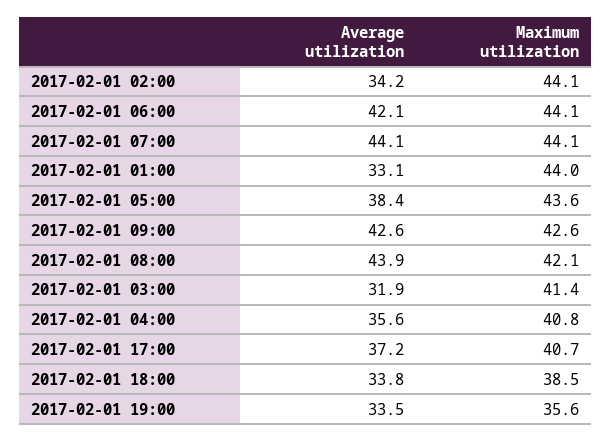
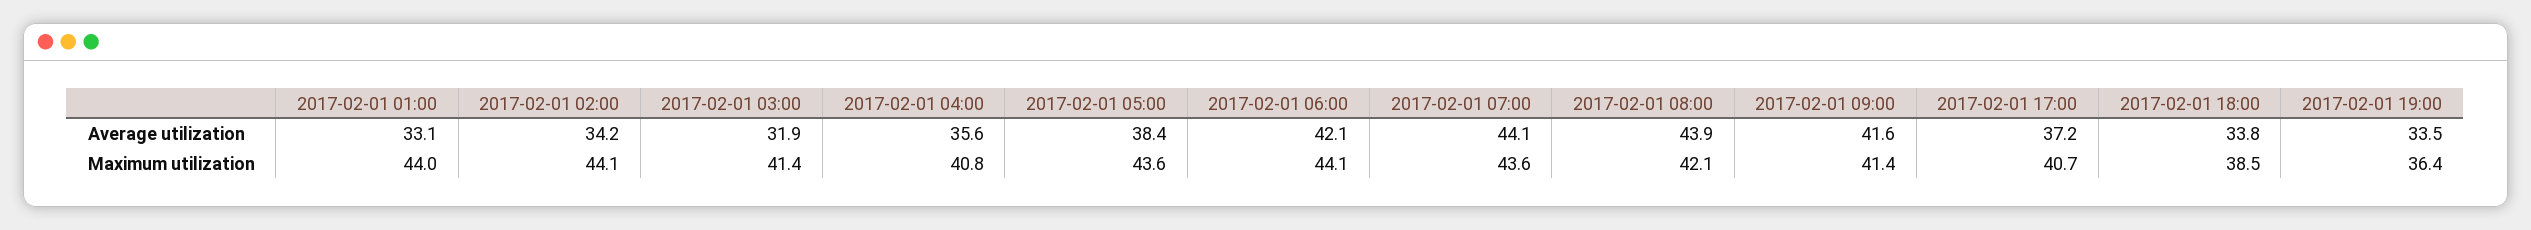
Maximum utilization, 2017-02-01 07:00: 44.1 -> 43.6
Average utilization, 2017-02-01 09:00: 42.6 -> 41.6
Maximum utilization, 2017-02-01 09:00: 42.6 -> 41.4
Maximum utilization, 2017-02-01 19:00: 35.6 -> 36.4

